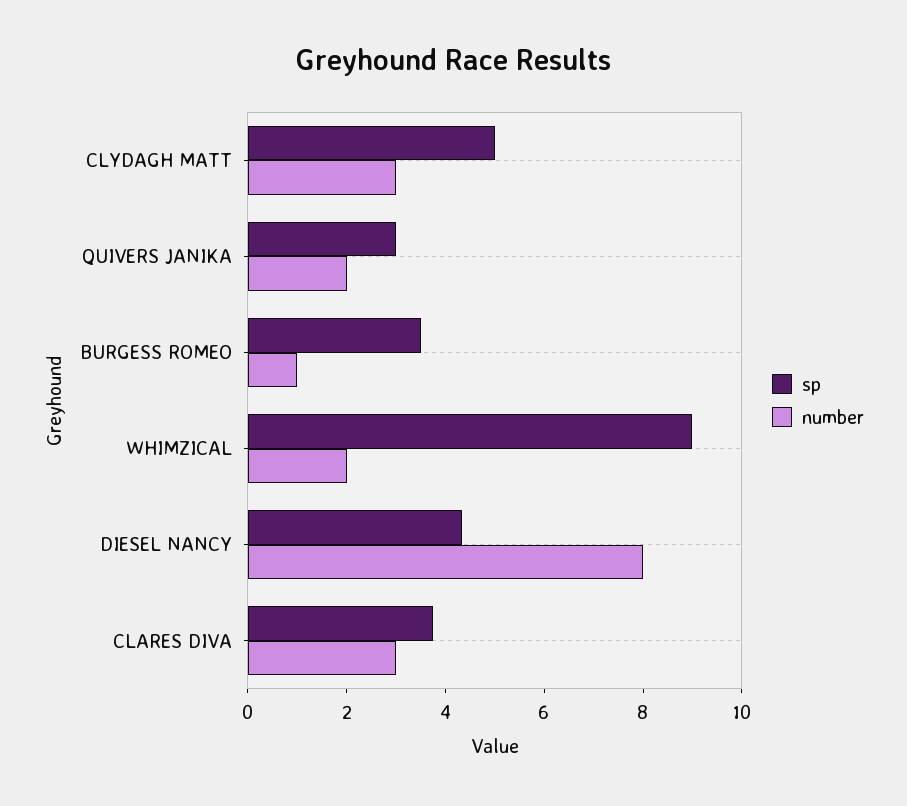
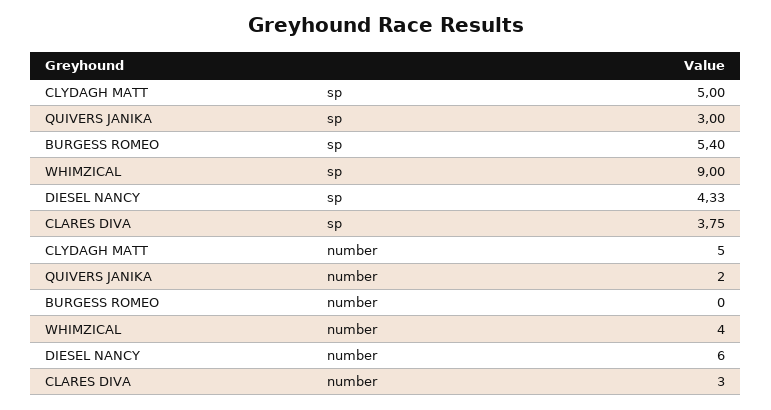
number, CLYDAGH MATT: 3 -> 5
sp, BURGESS ROMEO: 3.5 -> 5.4
number, BURGESS ROMEO: 1 -> 0
number, WHIMZICAL: 2 -> 4
number, DIESEL NANCY: 8 -> 6

